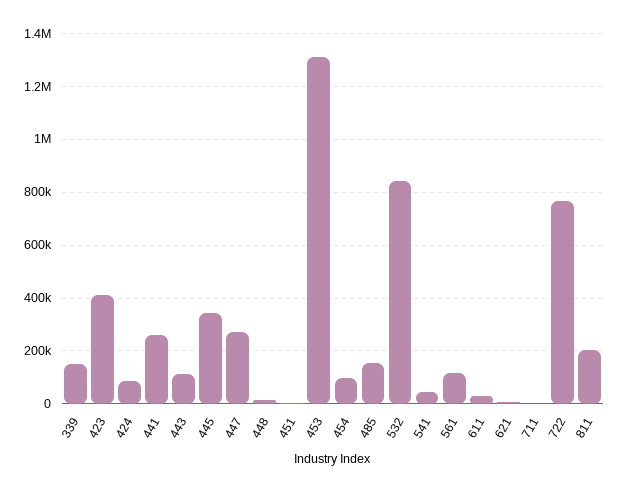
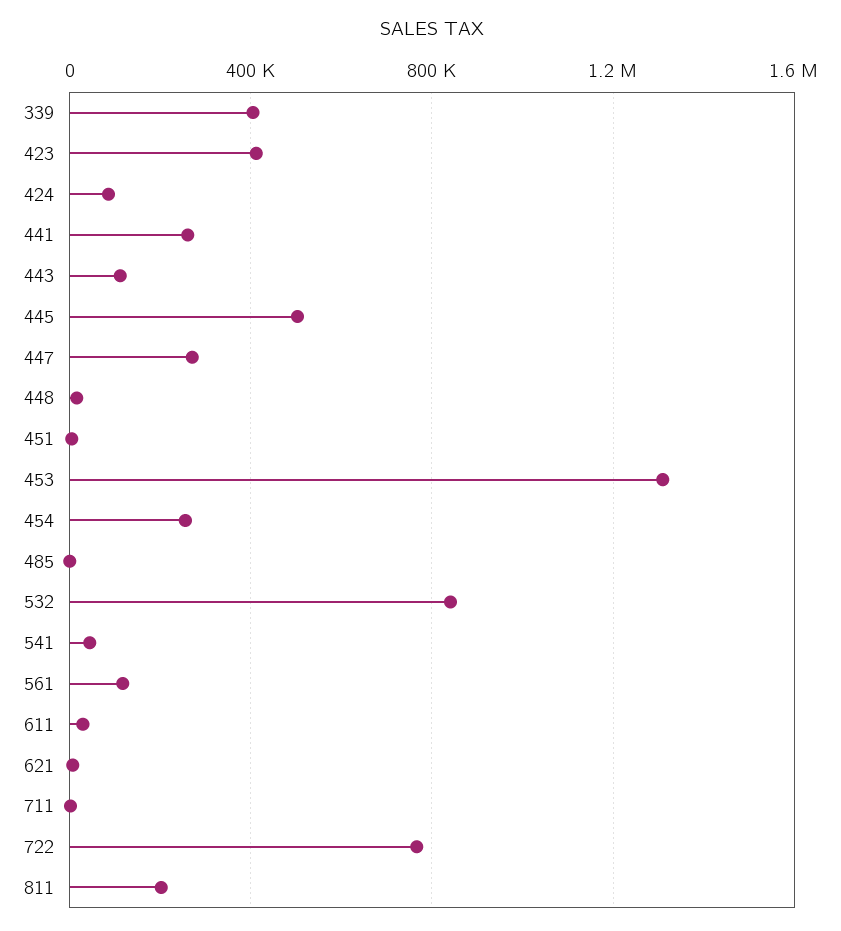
339: 150000 -> 400000
445: 350000 -> 500000
454: 100000 -> 250000
485: 150000 -> 0

